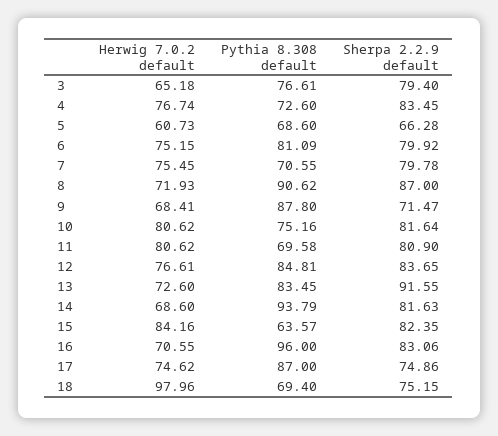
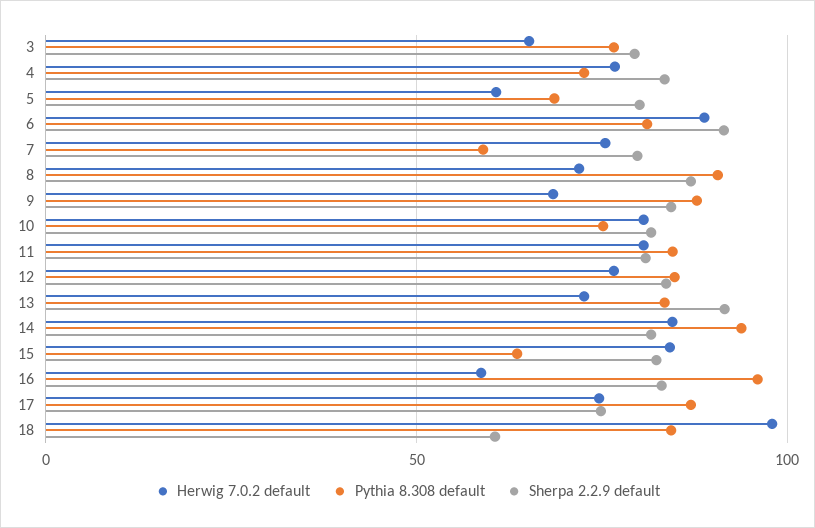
Sherpa 2.2.9 default, 5: 66.28 -> 80
Herwig 7.0.2 default, 6: 75.15 -> 90
Sherpa 2.2.9 default, 6: 79.92 -> 90
Pythia 8.308 default, 7: 70.55 -> 60
Sherpa 2.2.9 default, 9: 71.47 -> 85
Pythia 8.308 default, 11: 69.58 -> 85
Herwig 7.0.2 default, 14: 68.6 -> 85
Herwig 7.0.2 default, 16: 70.55 -> 60
Pythia 8.308 default, 18: 69.4 -> 85
Sherpa 2.2.9 default, 18: 75.15 -> 60

